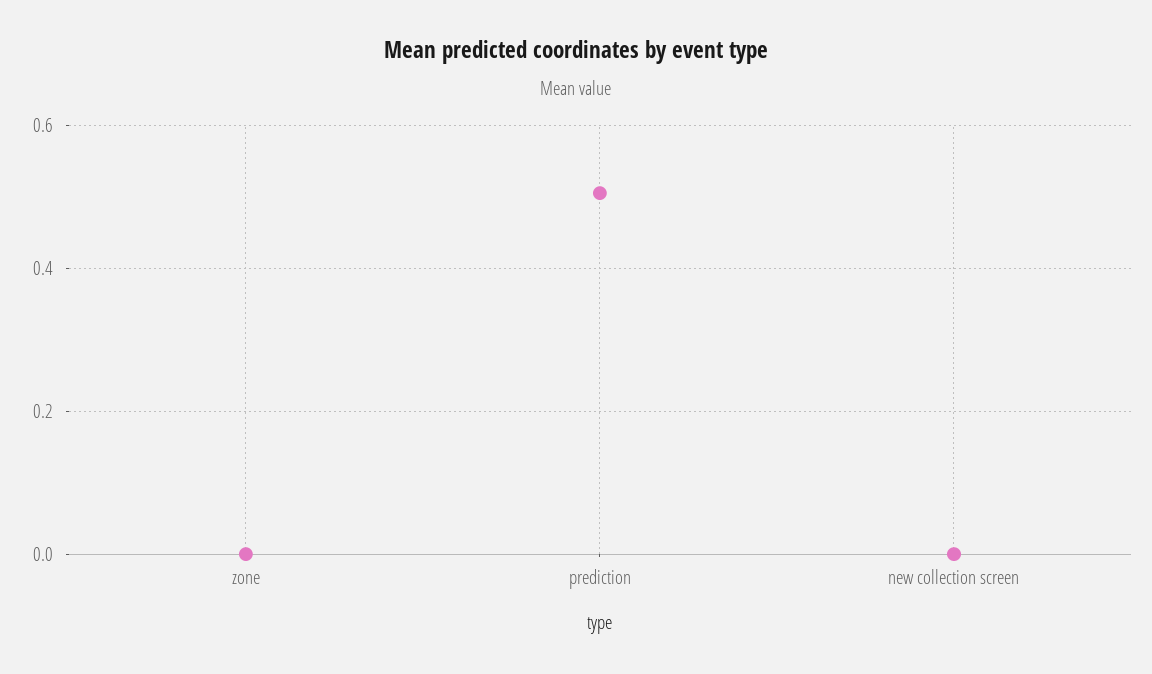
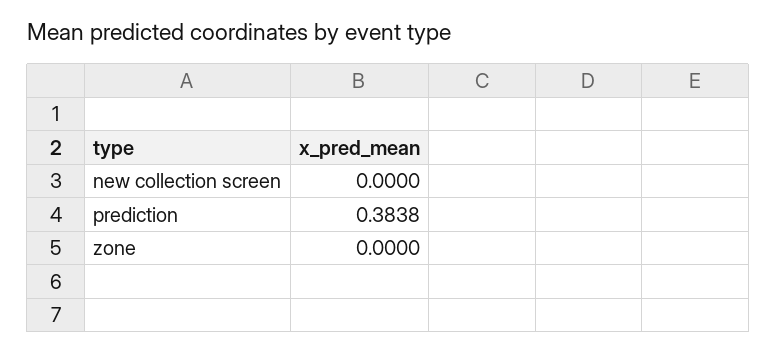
prediction: 0.5 -> 0.3838

